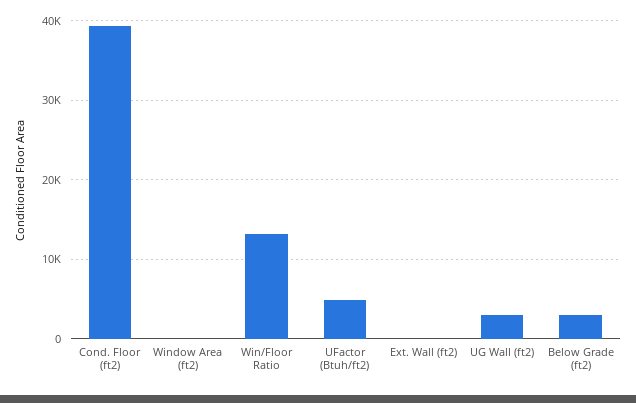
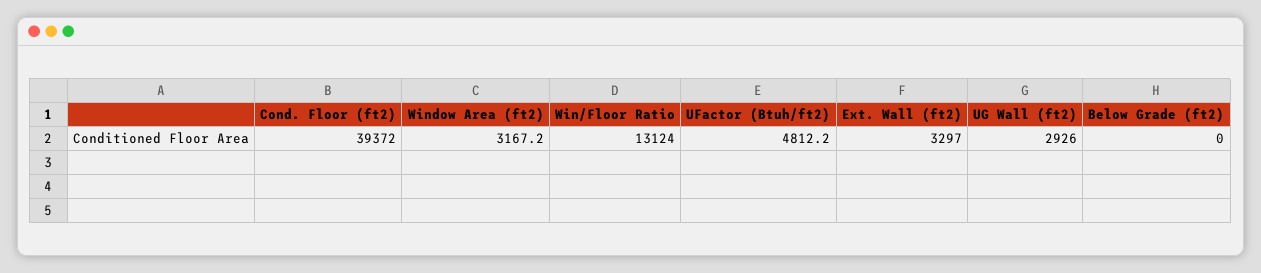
Window Area (ft2): 0 -> 3167.2
Ext. Wall (ft2): 0 -> 3297
Below Grade (ft2): 3000 -> 0

